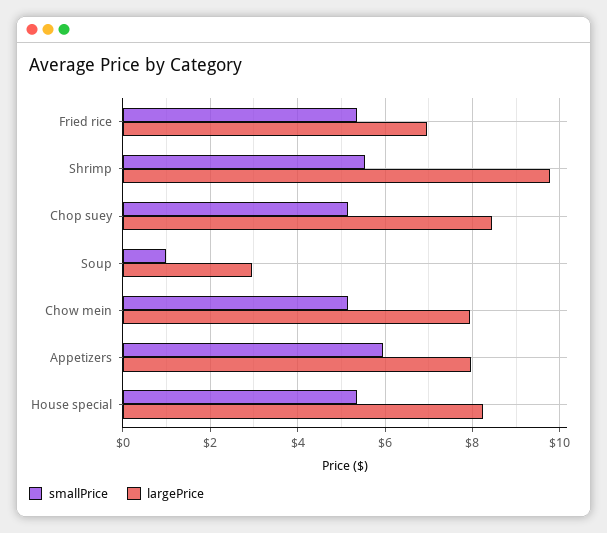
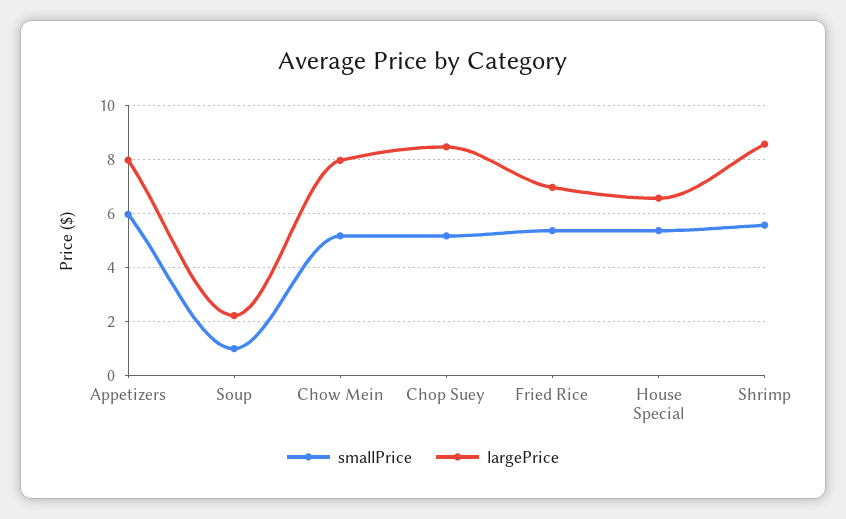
largePrice, Shrimp: 9.8 -> 8.5
largePrice, Soup: 3 -> 2.25
largePrice, House special: 8.2 -> 6.5

